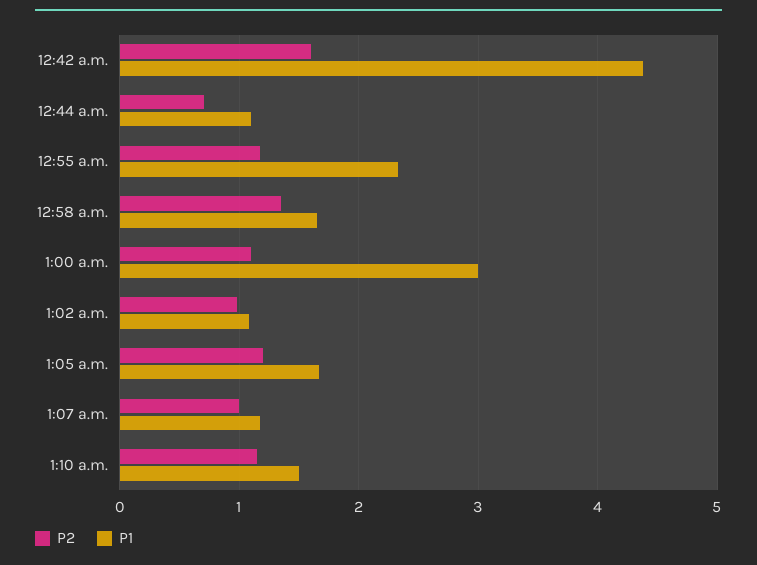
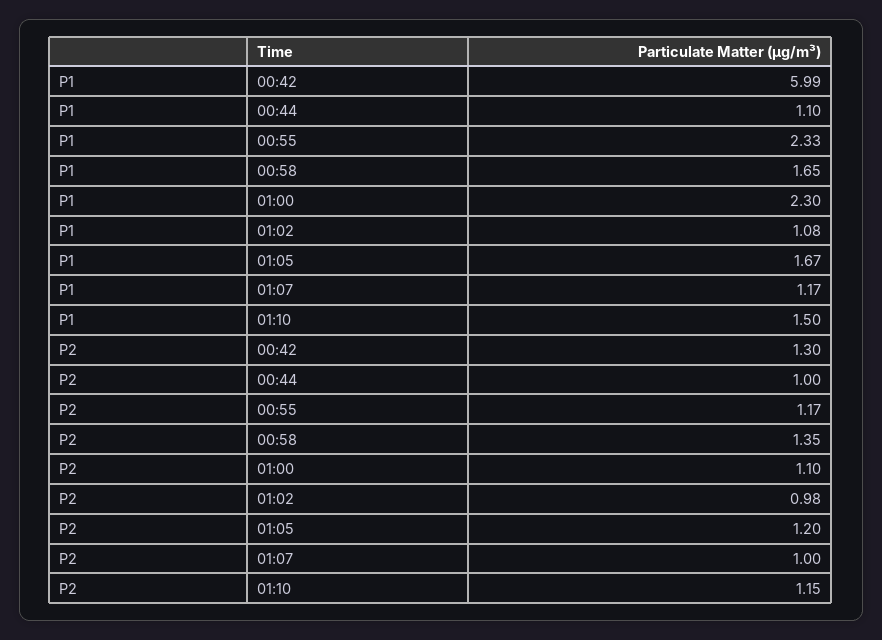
P2, 12:42 a.m.: 1.6 -> 1.3
P1, 12:42 a.m.: 4.4 -> 5.99
P2, 12:44 a.m.: 0.7 -> 1
P1, 1:00 a.m.: 3 -> 2.3

